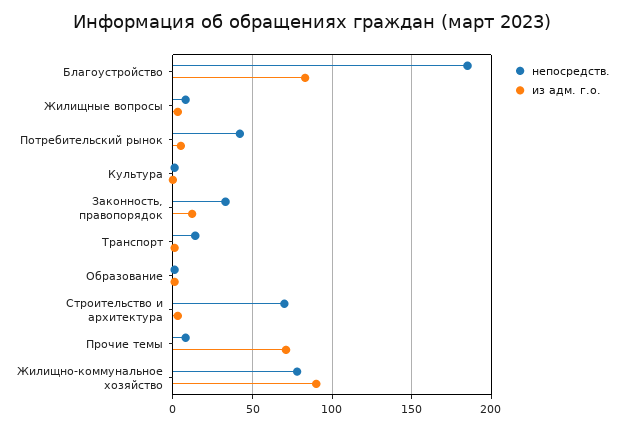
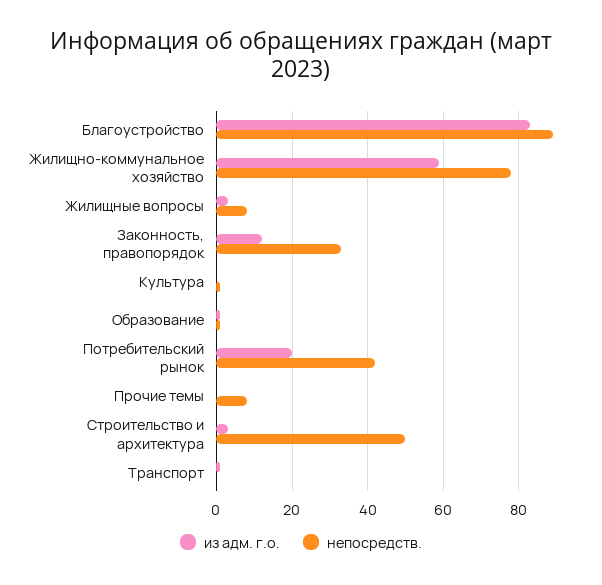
непосредств., Благоустройство: 185 -> 90
из адм. г.о., Потребительский рынок: 5 -> 20
непосредств., Транспорт: 15 -> 0
непосредств., Строительство и архитектура: 70 -> 50
из адм. г.о., Прочие темы: 70 -> 0
из адм. г.о., Жилищно-коммунальное хозяйство: 90 -> 60

